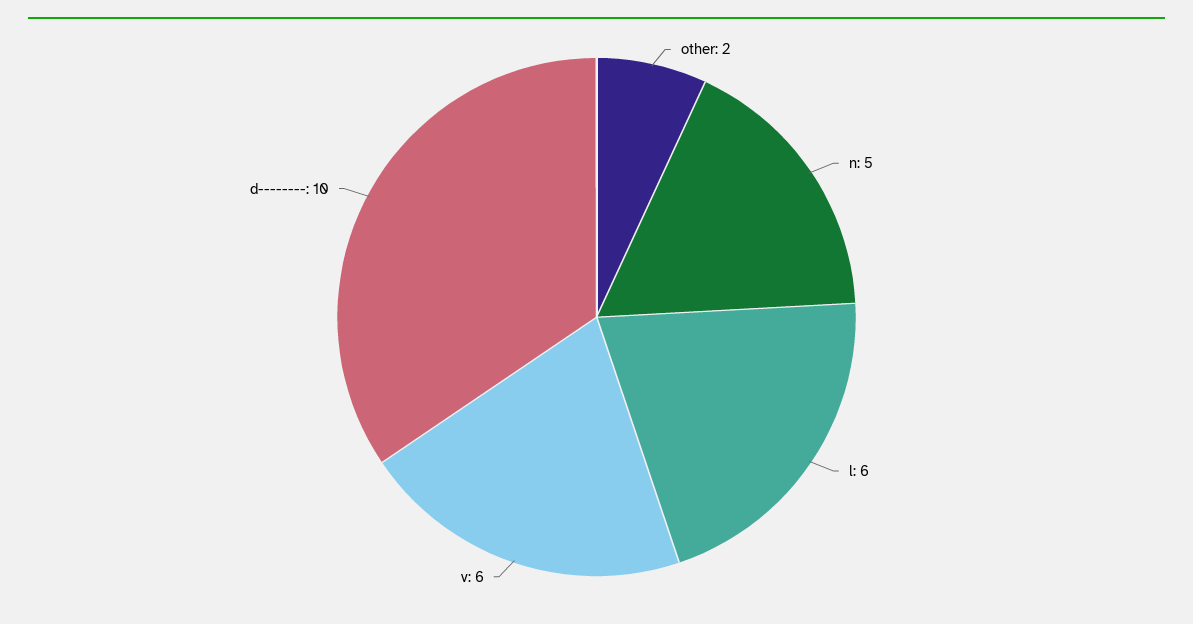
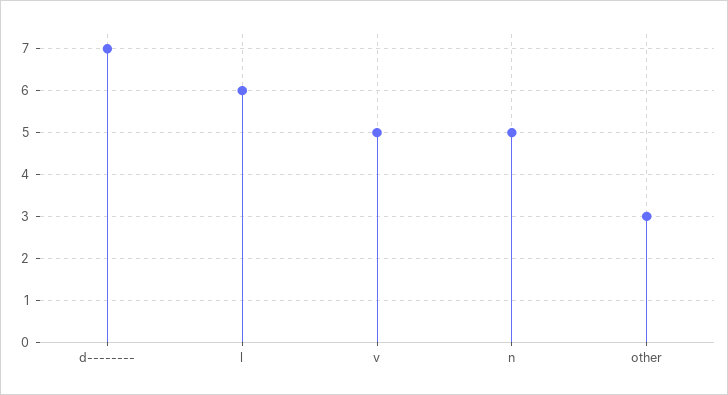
other: 2 -> 3
v: 6 -> 5
d--------: 10 -> 7

